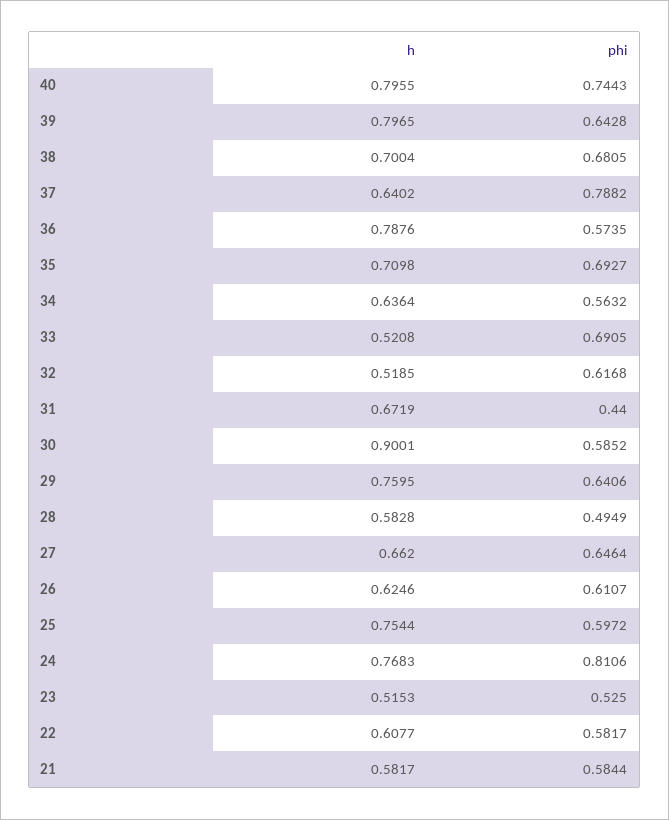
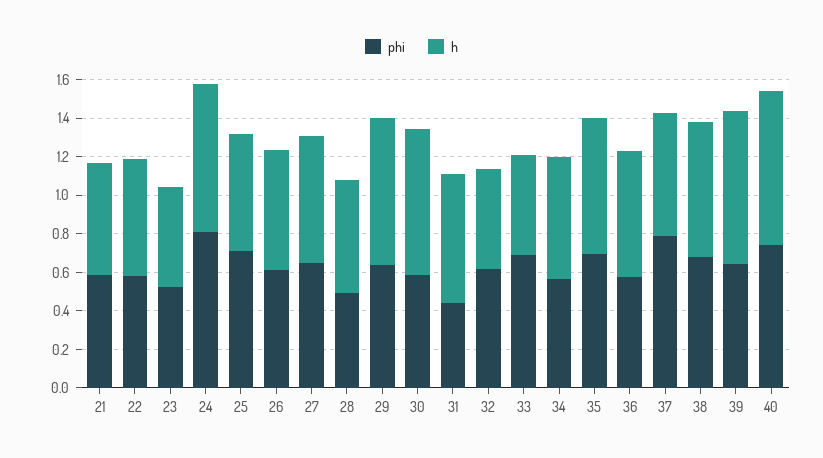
h, 36: 0.7876 -> 0.65
h, 30: 0.9001 -> 0.75
h, 25: 0.7544 -> 0.6
phi, 25: 0.5972 -> 0.7

